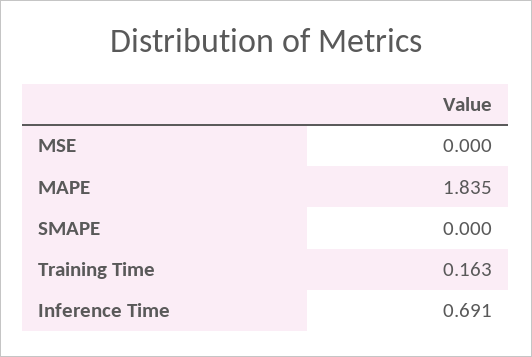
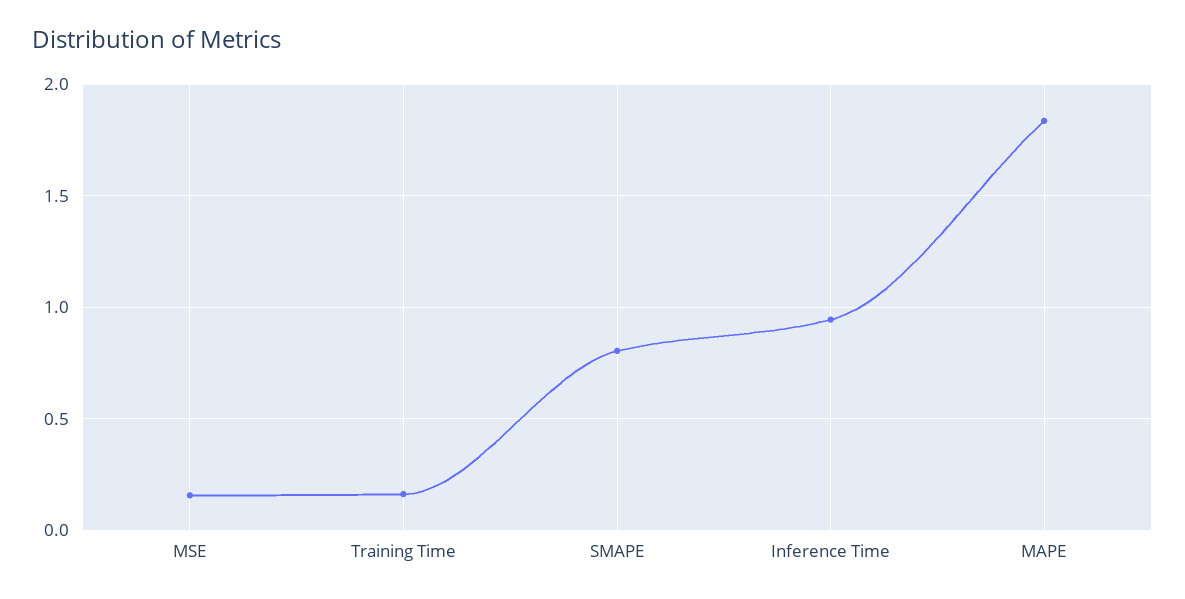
MSE: 0 -> 0.15
SMAPE: 0 -> 0.8
Inference Time: 0.691 -> 0.95

